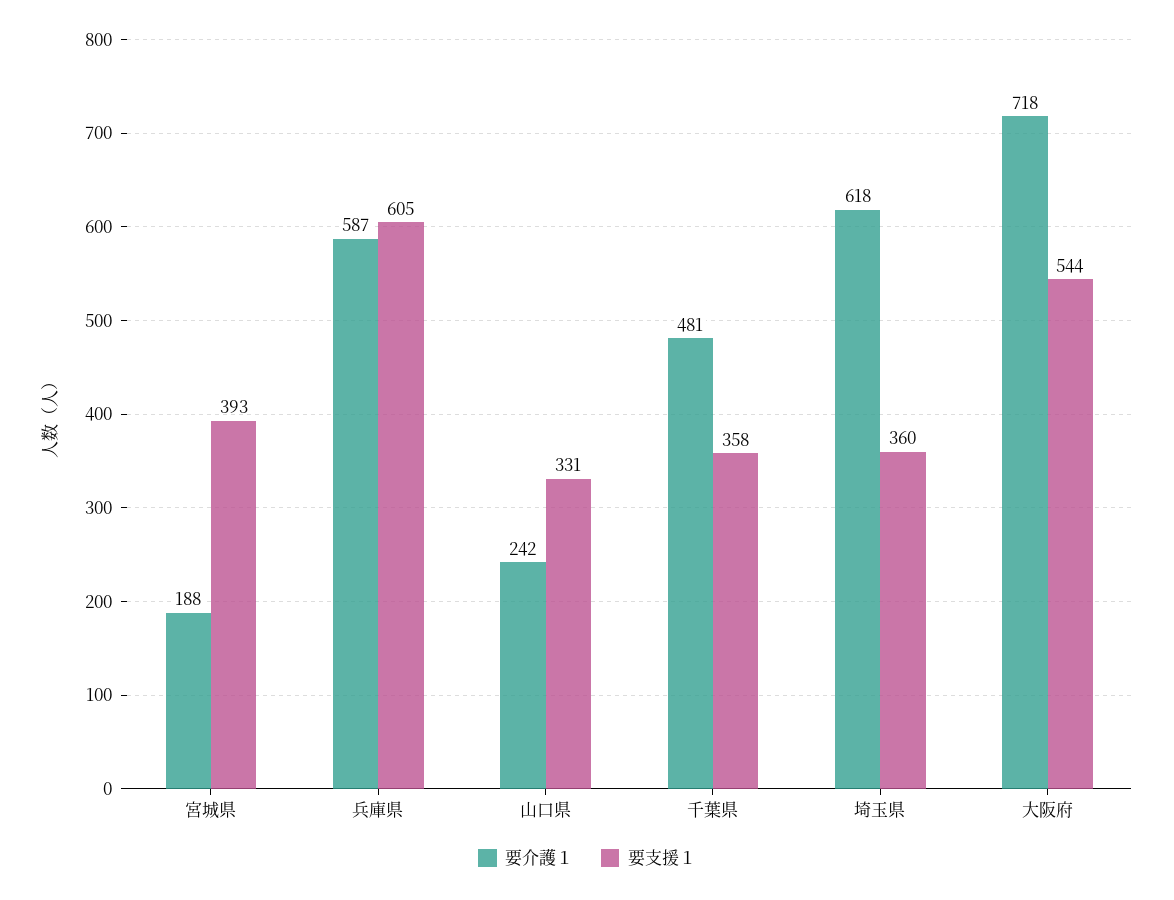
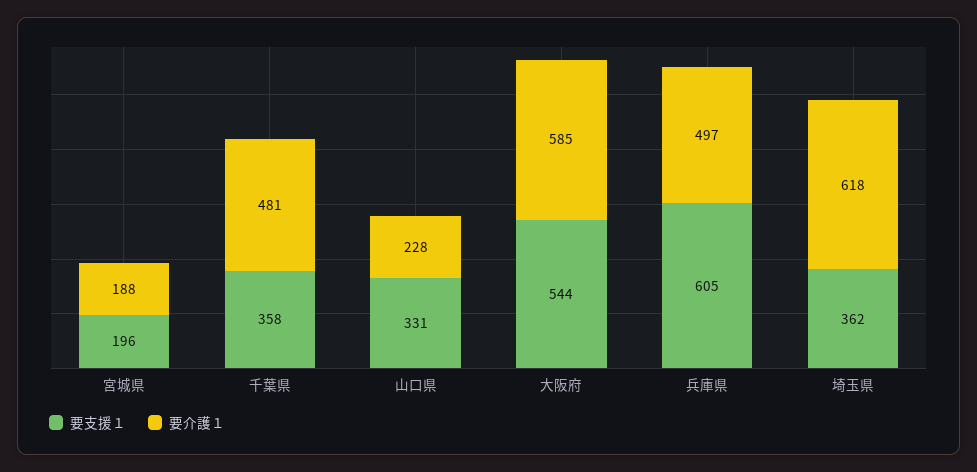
要支援１, 宮城県: 393 -> 196
要介護１, 兵庫県: 587 -> 497
要介護１, 山口県: 242 -> 228
要支援１, 埼玉県: 360 -> 362
要介護１, 大阪府: 718 -> 585

